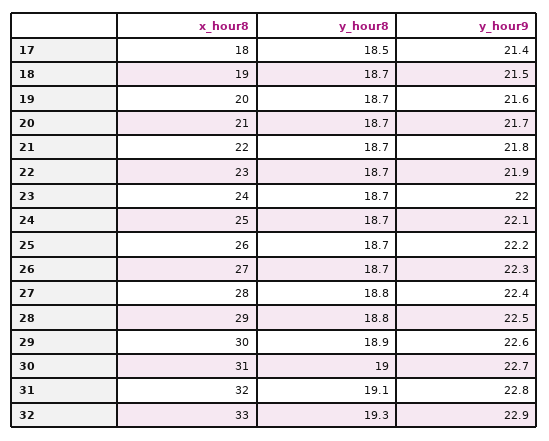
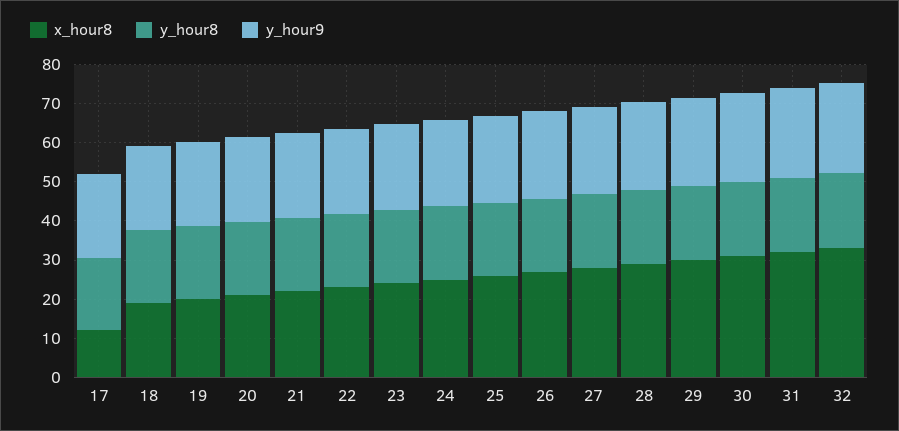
x_hour8, 17: 18 -> 12.5

